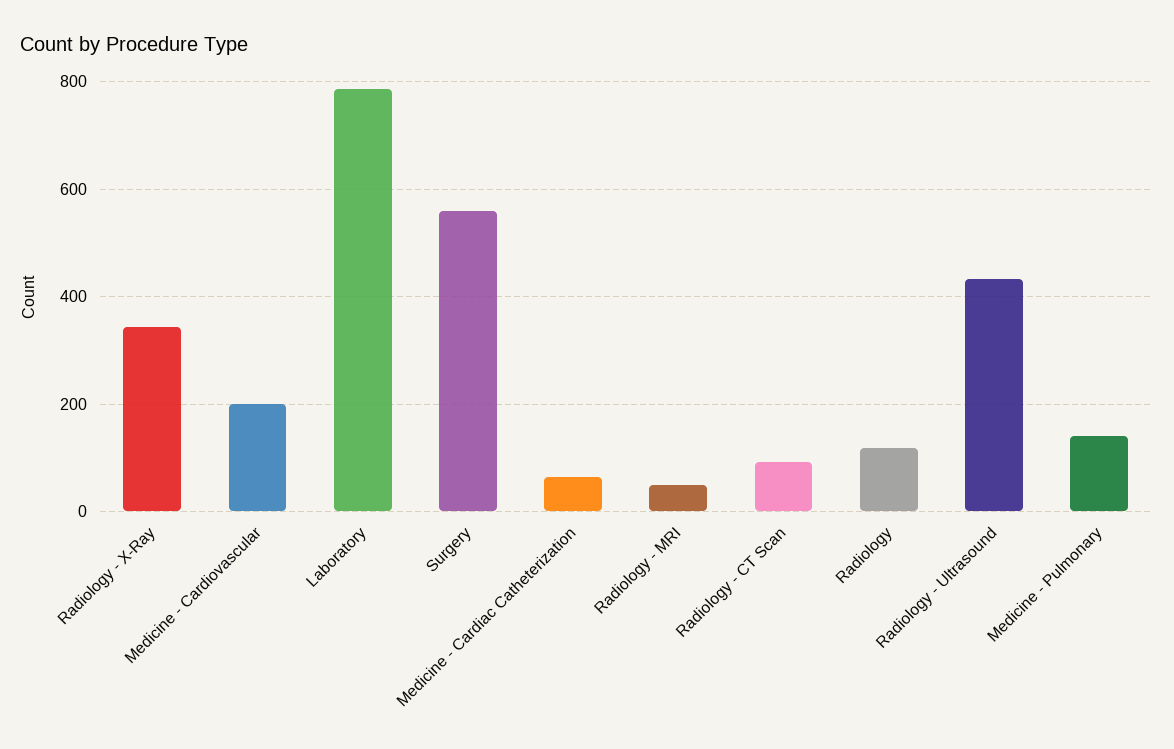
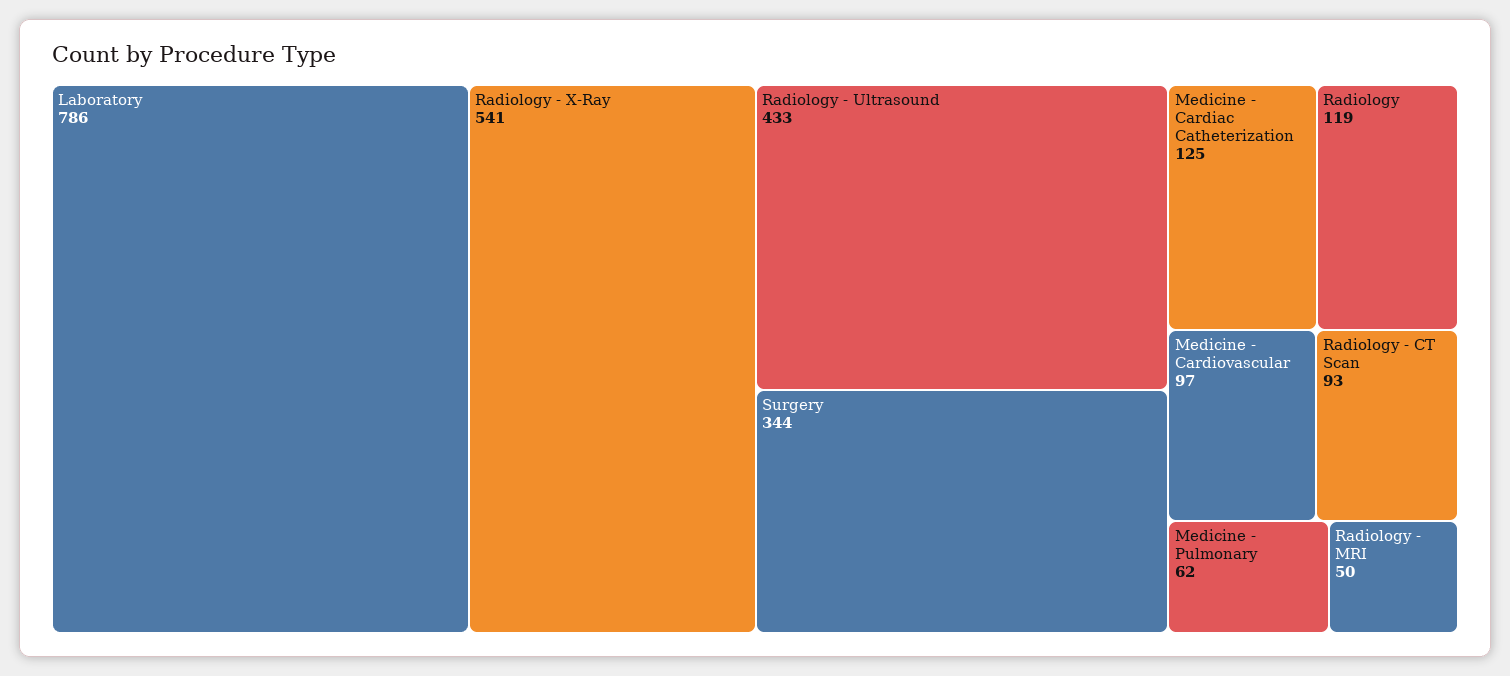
Radiology - X-Ray: 340 -> 541
Medicine - Cardiovascular: 200 -> 97
Surgery: 560 -> 344
Medicine - Cardiac Catheterization: 60 -> 125
Medicine - Pulmonary: 140 -> 62

